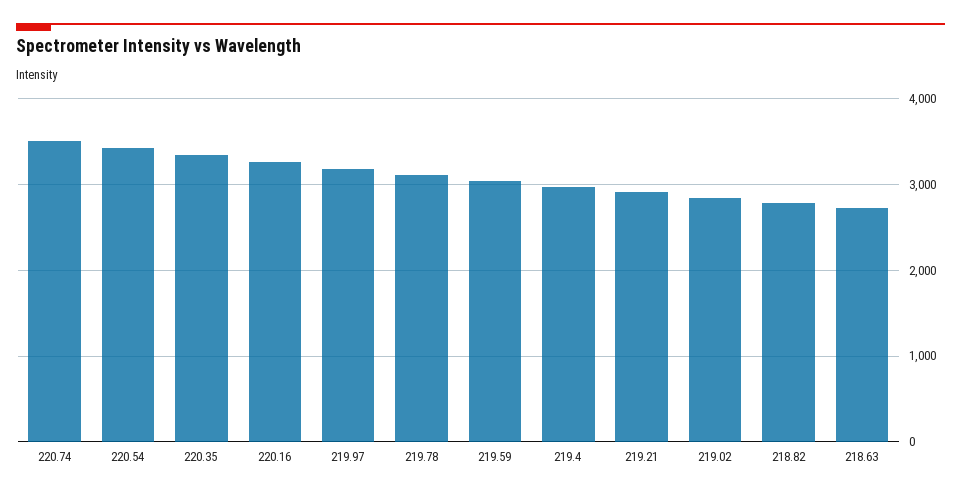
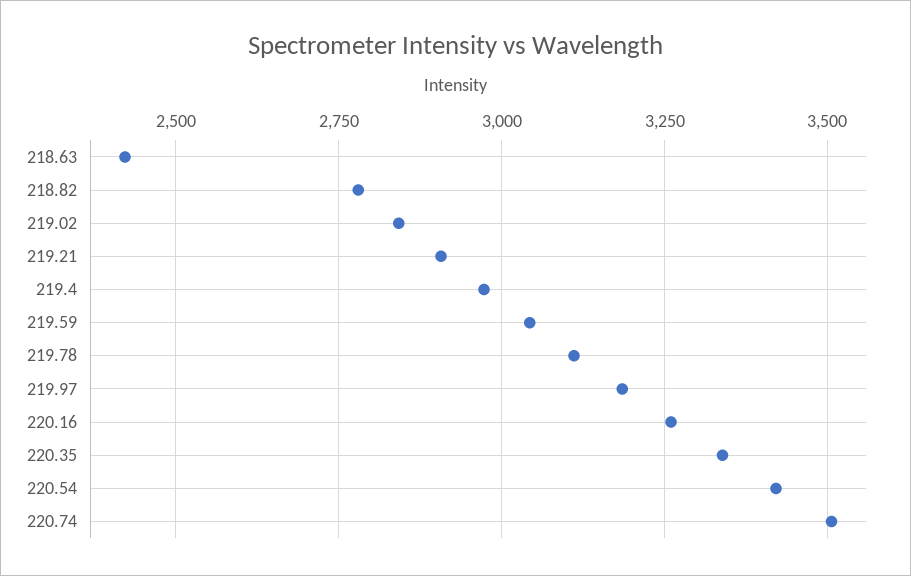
218.63: 2700 -> 2425

